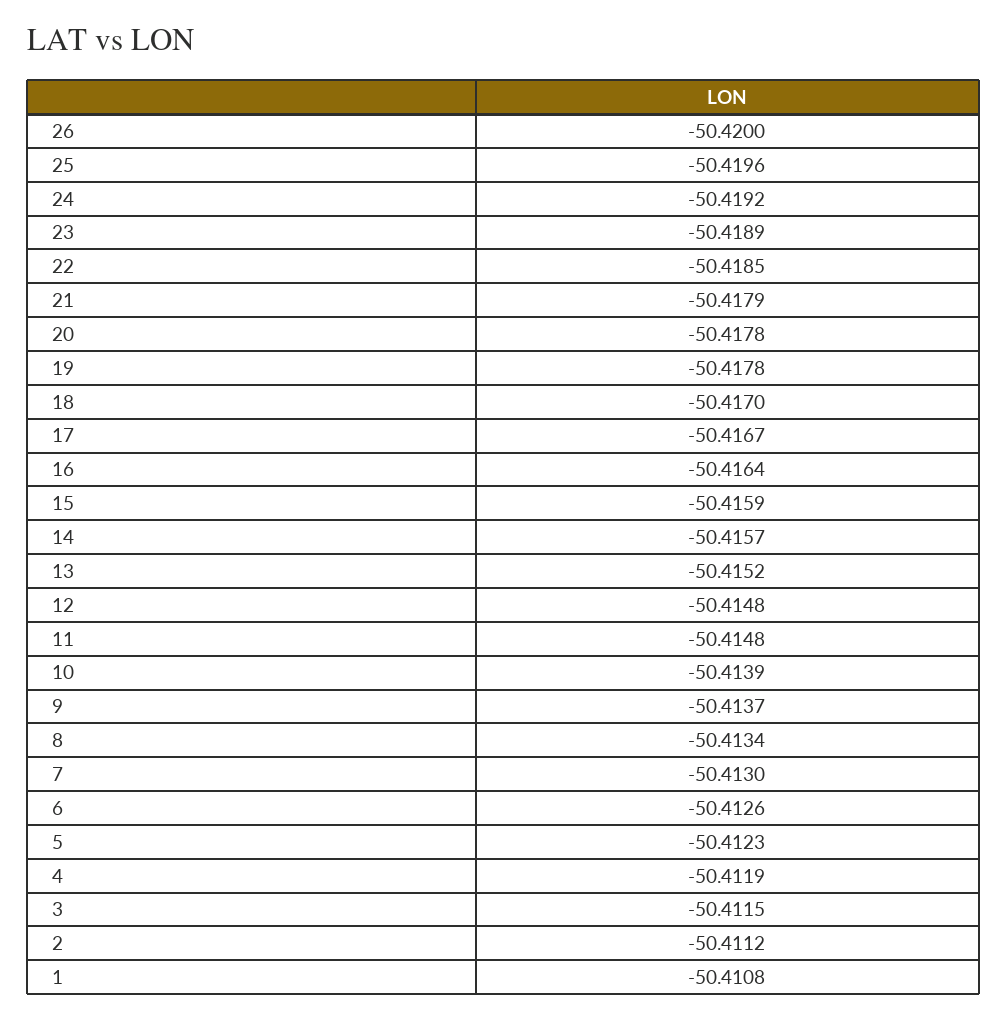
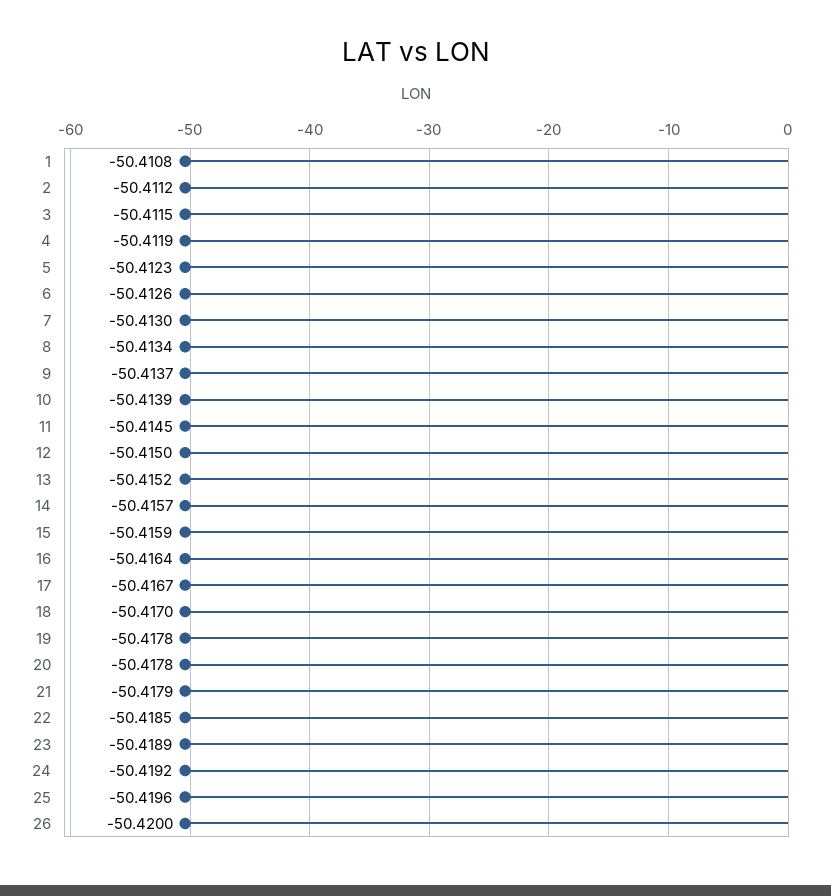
12: -50.4148 -> -50.415
11: -50.4148 -> -50.4145

